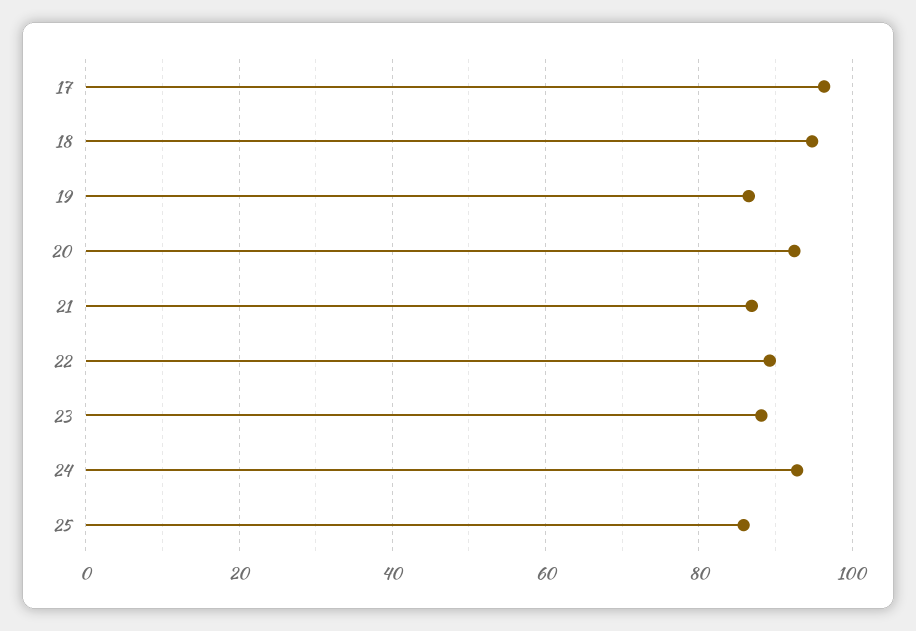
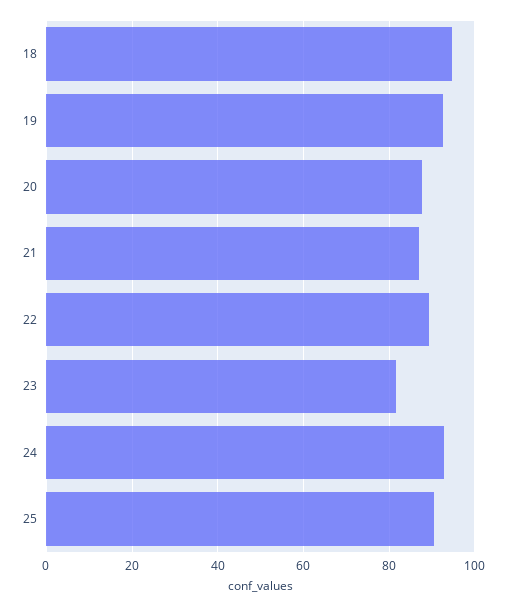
17: 96 -> none
19: 86 -> 92
20: 92 -> 88
23: 88 -> 82
25: 86 -> 90

